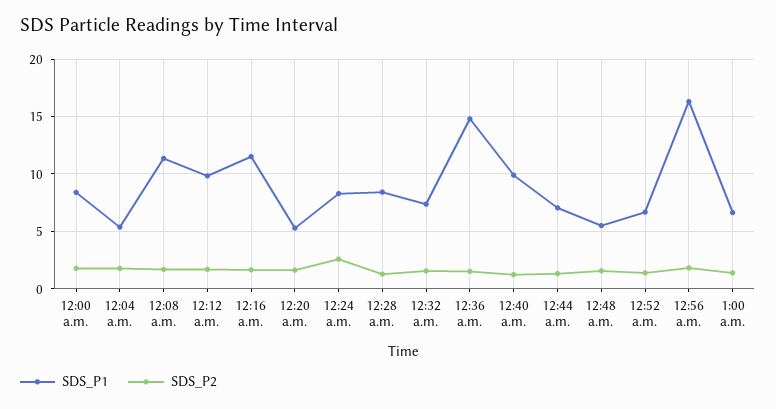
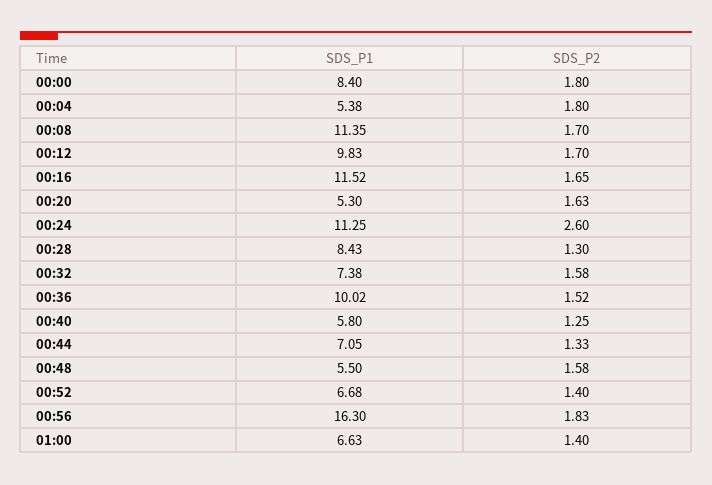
SDS_P1, 12:24 a.m.: 8 -> 11.25
SDS_P1, 12:36 a.m.: 15 -> 10.02
SDS_P1, 12:40 a.m.: 10 -> 5.8

